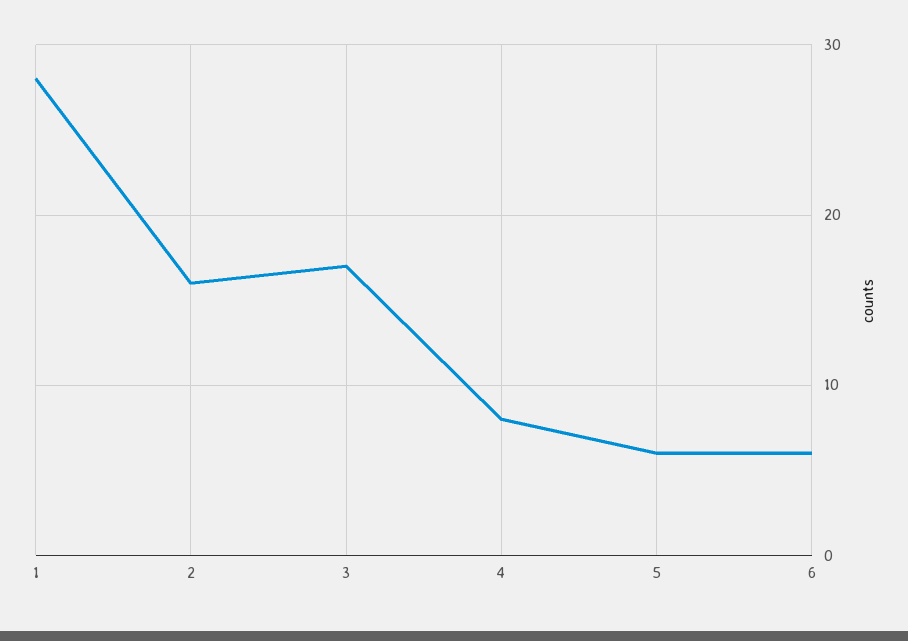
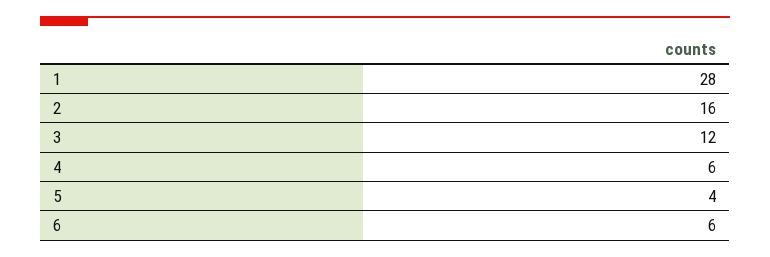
3: 17 -> 12
4: 8 -> 6
5: 6 -> 4

